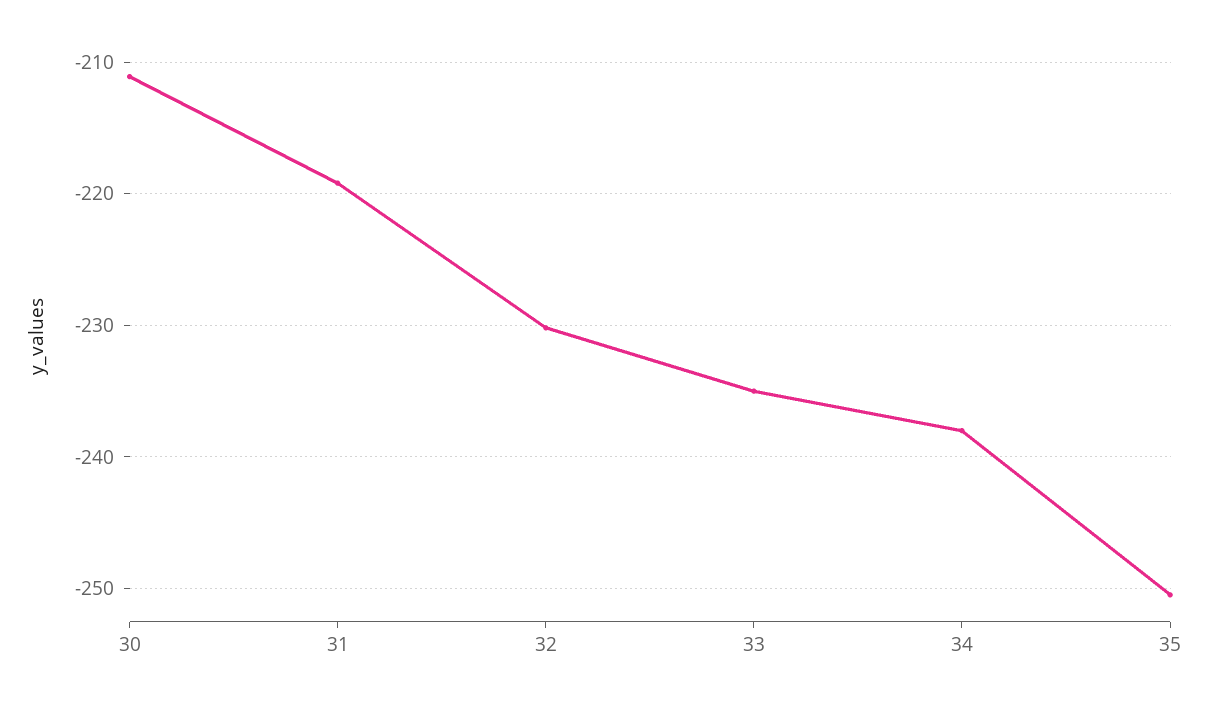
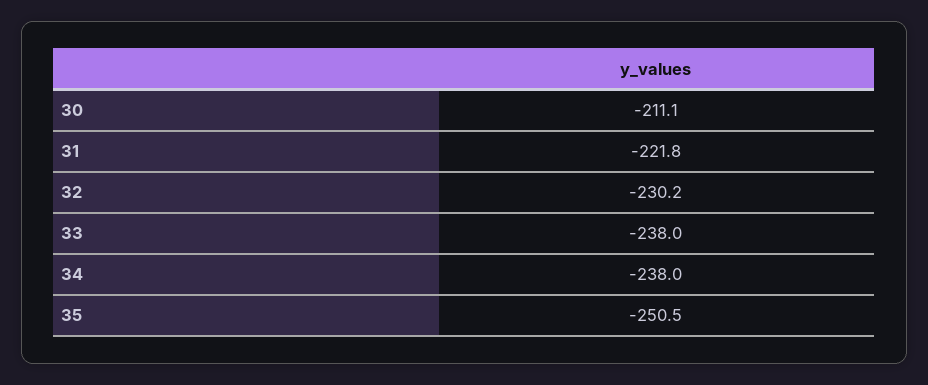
31: -219 -> -221.8
33: -235 -> -238

